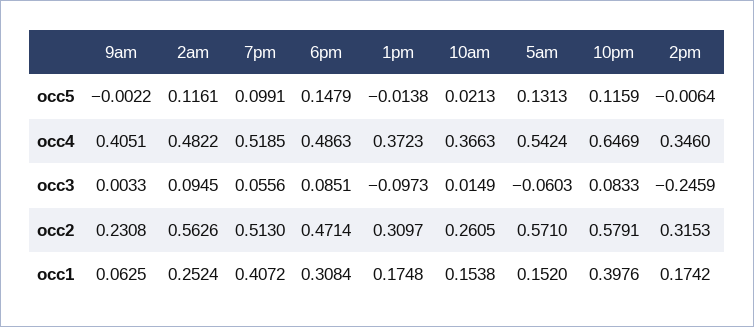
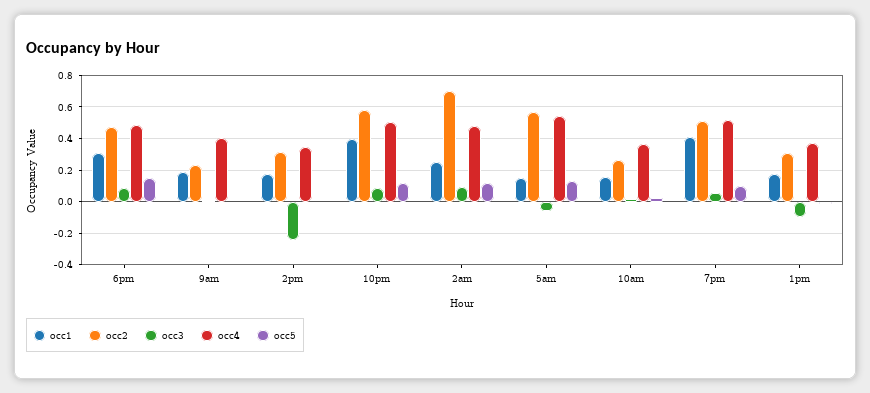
occ4, 10pm: 0.6469 -> 0.5
occ2, 2am: 0.5626 -> 0.7
occ1, 9am: 0.0625 -> 0.2

